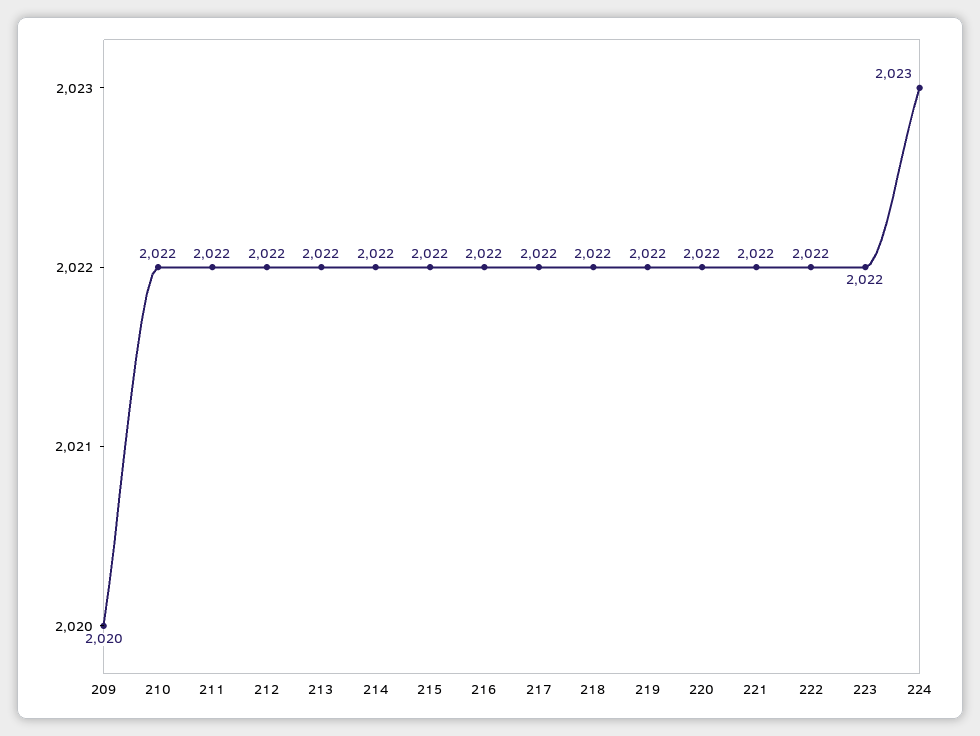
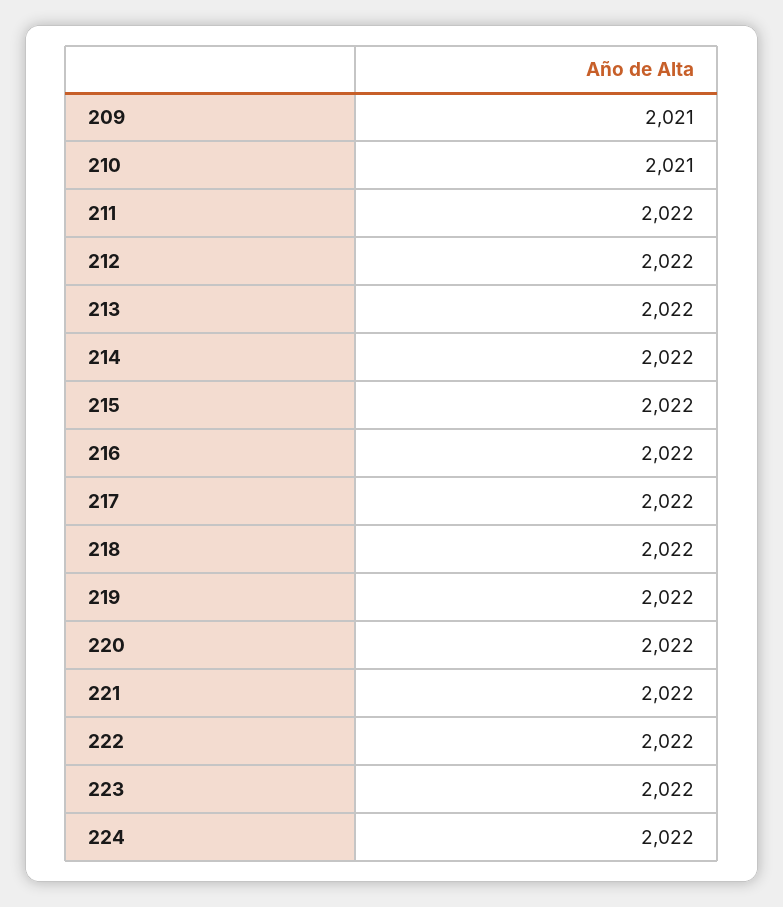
209: 2020 -> 2021
210: 2022 -> 2021
224: 2023 -> 2022

